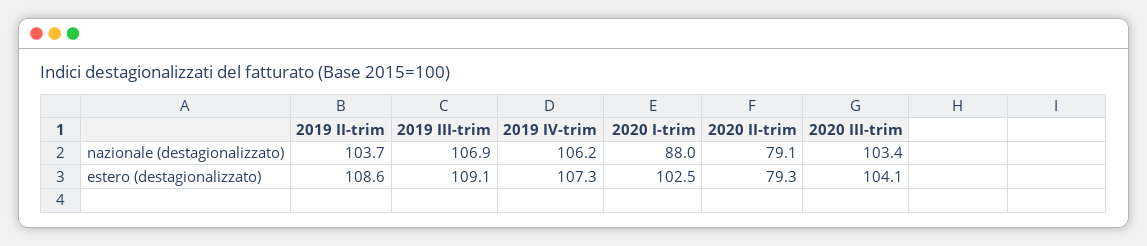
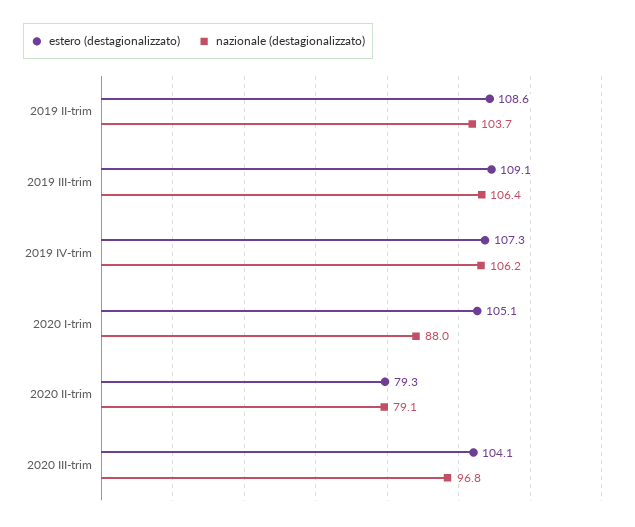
nazionale (destagionalizzato), 2019 III-trim: 106.9 -> 106.4
nazionale (destagionalizzato), 2020 III-trim: 103.4 -> 96.8
estero (destagionalizzato), 2020 I-trim: 102.5 -> 105.1

